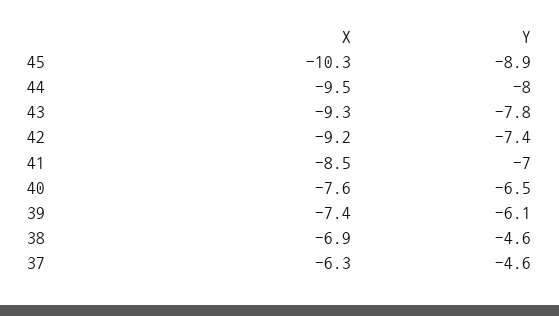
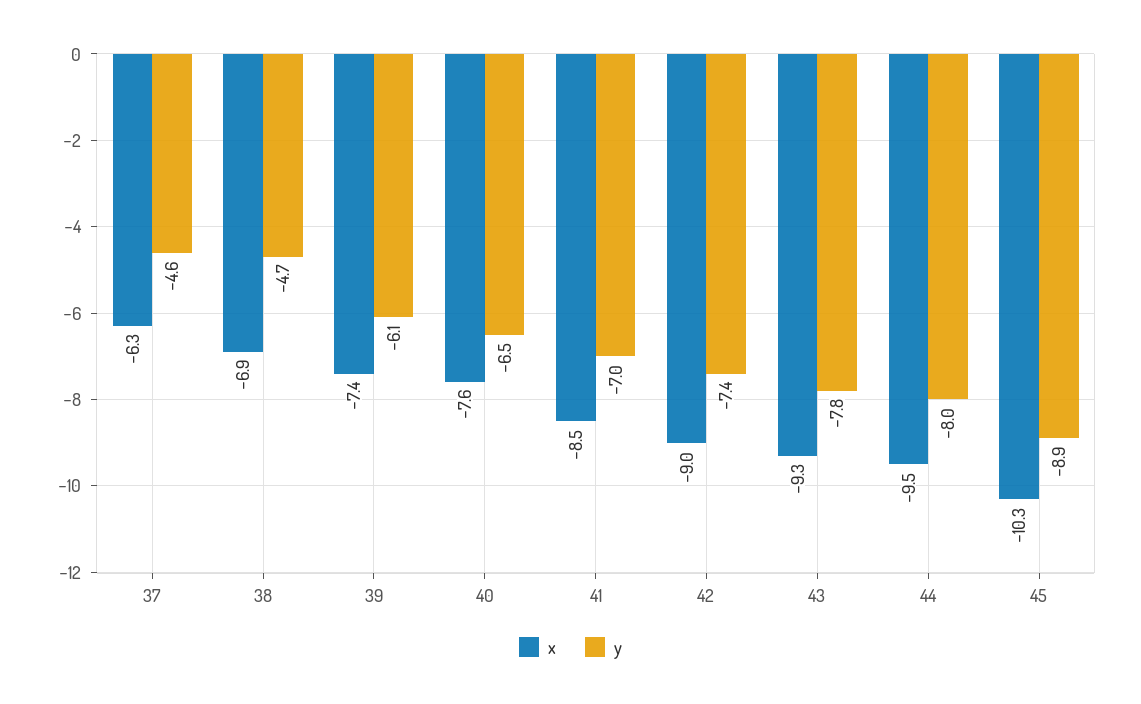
X, 42: -9.2 -> -9
Y, 38: -4.6 -> -4.7

